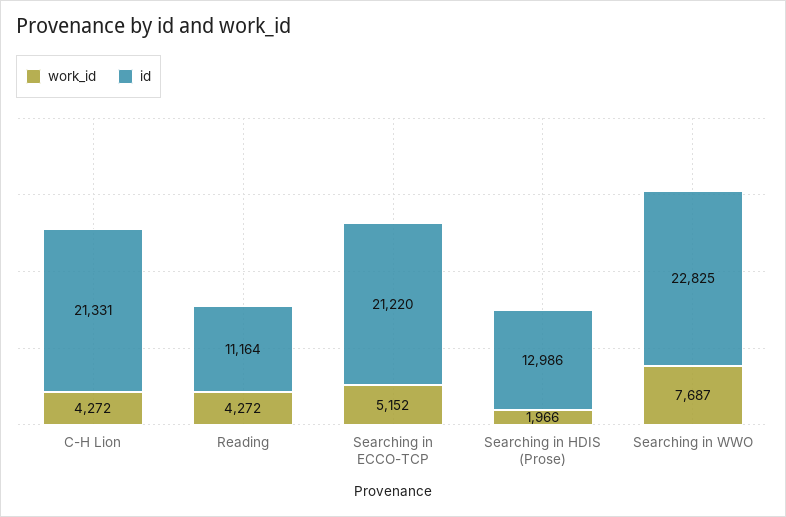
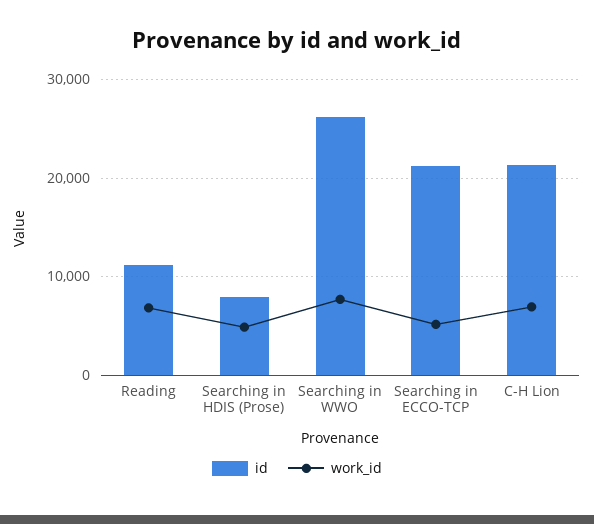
work_id, C-H Lion: 4272 -> 7000
work_id, Reading: 4272 -> 7000
work_id, Searching in HDIS (Prose): 1966 -> 5000
id, Searching in HDIS (Prose): 12986 -> 8000
id, Searching in WWO: 22825 -> 26000

